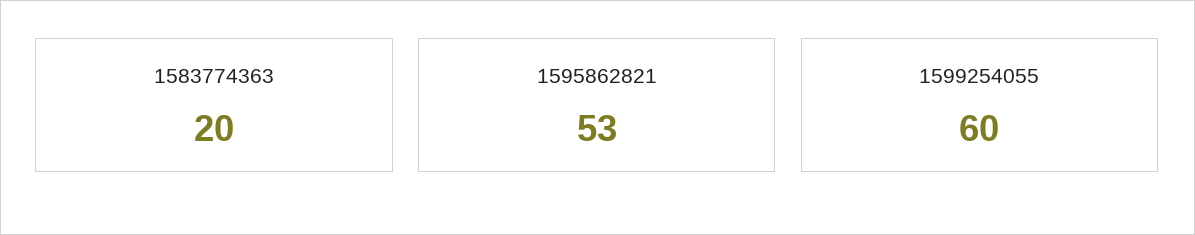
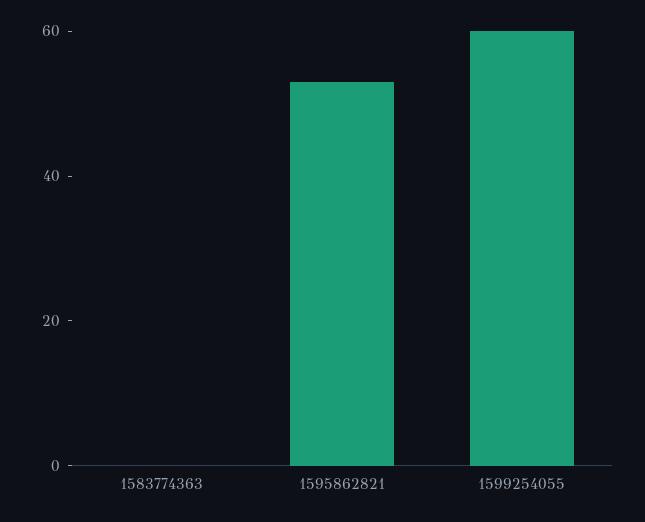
1583774363: 20 -> 0

